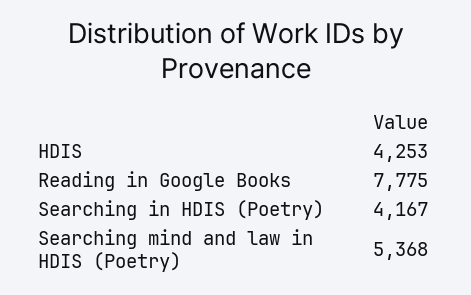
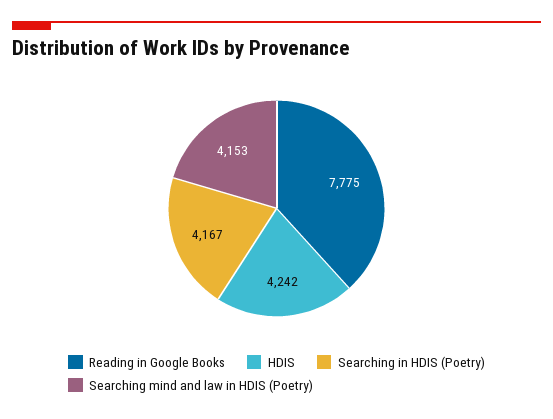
HDIS: 4253 -> 4242
Searching mind and law in HDIS (Poetry): 5368 -> 4153

